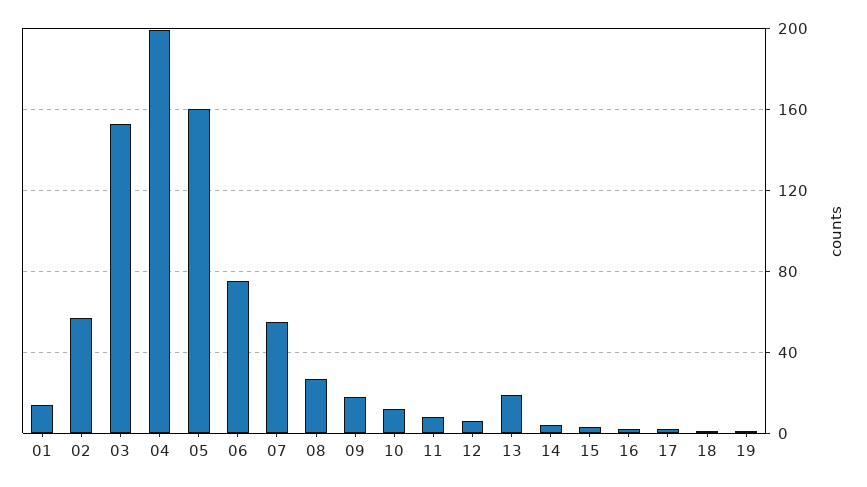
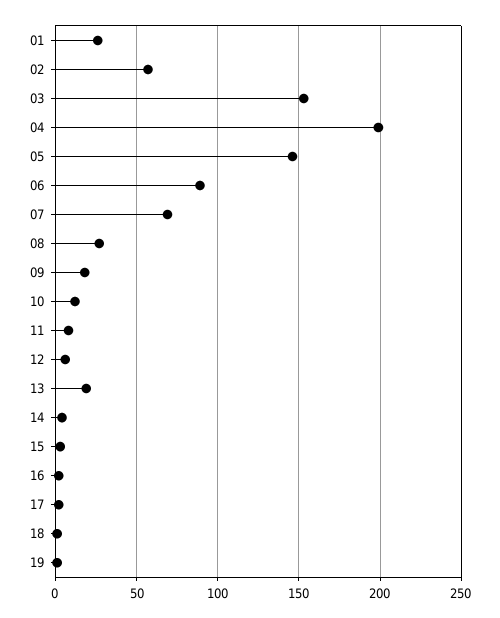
01: 15 -> 25
05: 160 -> 145
06: 75 -> 90
07: 55 -> 70

